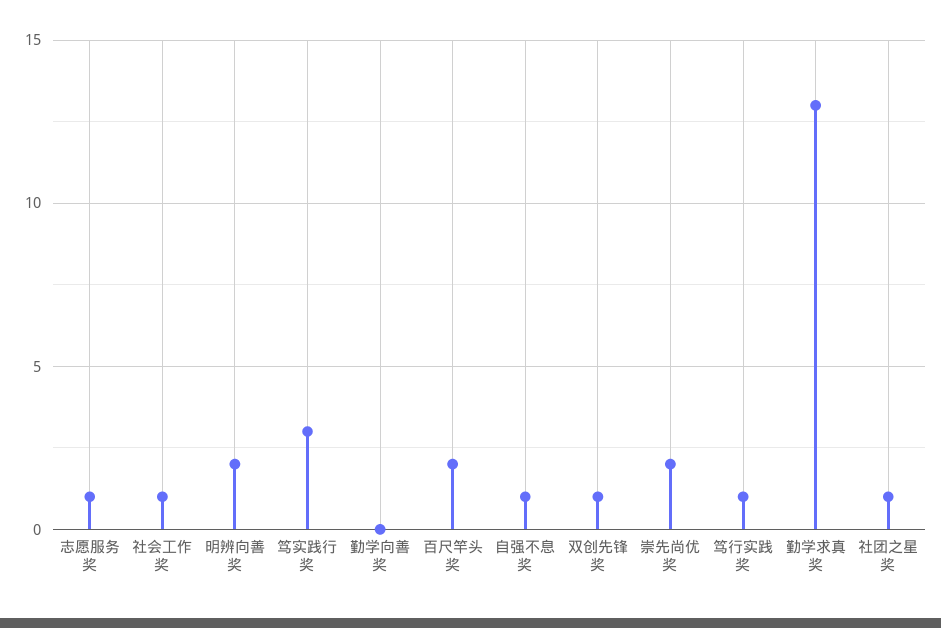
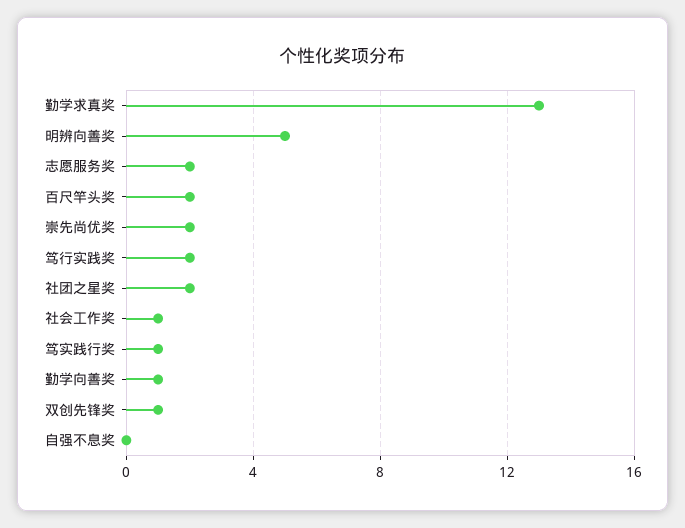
志愿服务奖: 1 -> 2
明辨向善奖: 2 -> 5
笃实践行奖: 3 -> 1
勤学向善奖: 0 -> 1
自强不息奖: 1 -> 0
笃行实践奖: 1 -> 2
社团之星奖: 1 -> 2

